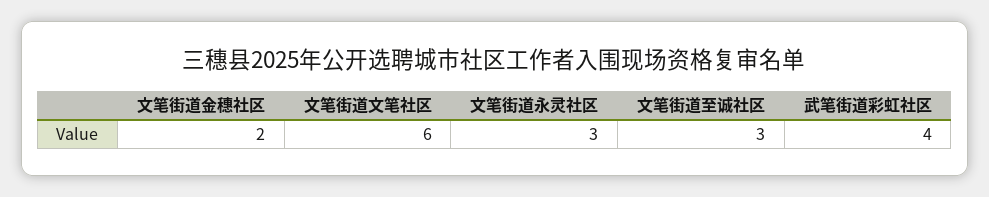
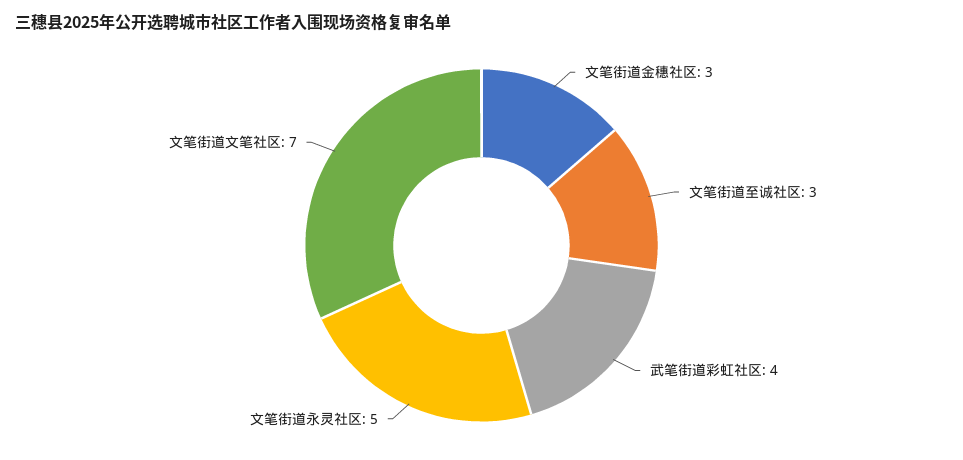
文笔街道金穗社区: 2 -> 3
文笔街道文笔社区: 6 -> 7
文笔街道永灵社区: 3 -> 5

